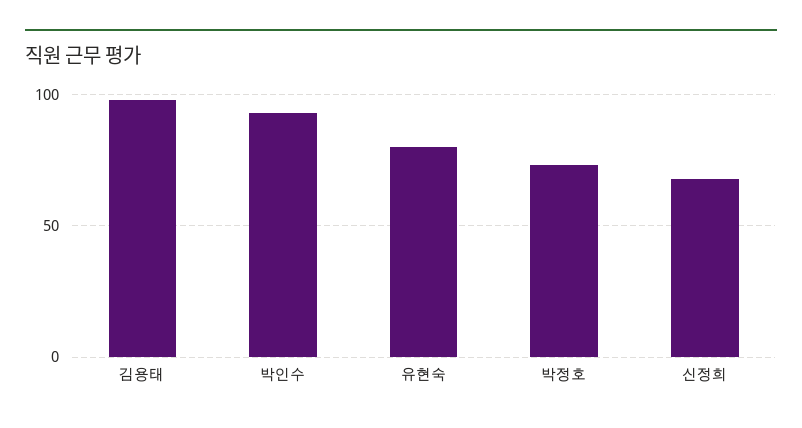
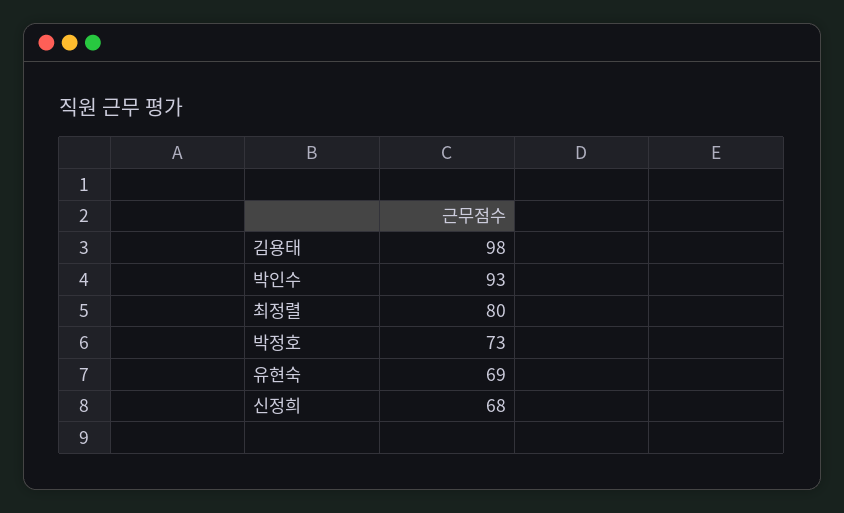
유현숙: 80 -> 69
최정렬: none -> 80

